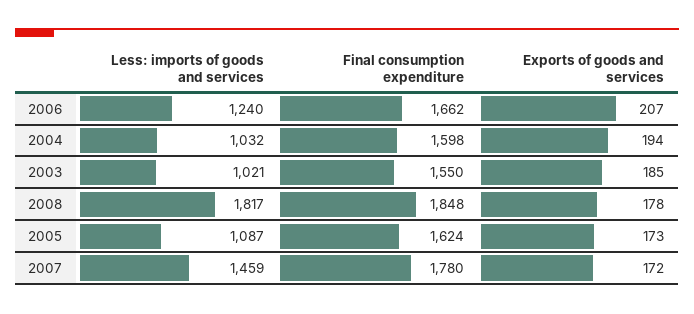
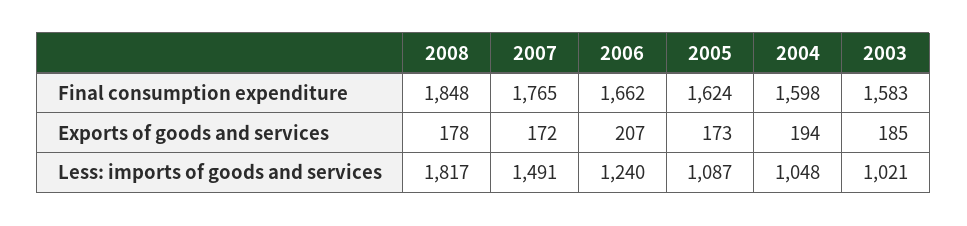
Less: imports of goods and services, 2004: 1032 -> 1048
Final consumption expenditure, 2003: 1550 -> 1583
Less: imports of goods and services, 2007: 1459 -> 1491
Final consumption expenditure, 2007: 1780 -> 1765

